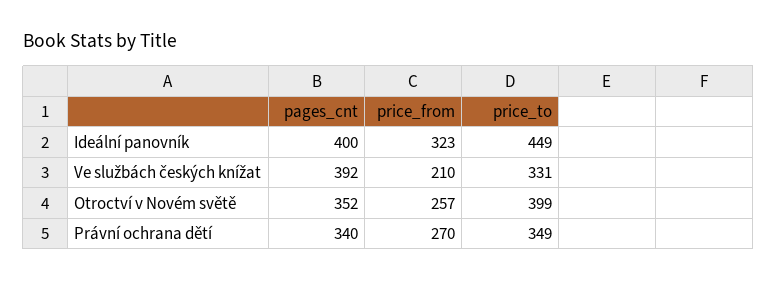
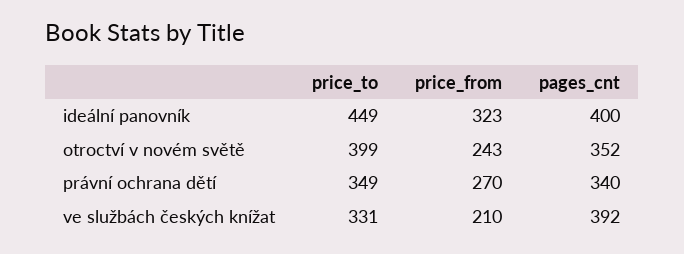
price_from, Otroctví v Novém světě: 257 -> 243

